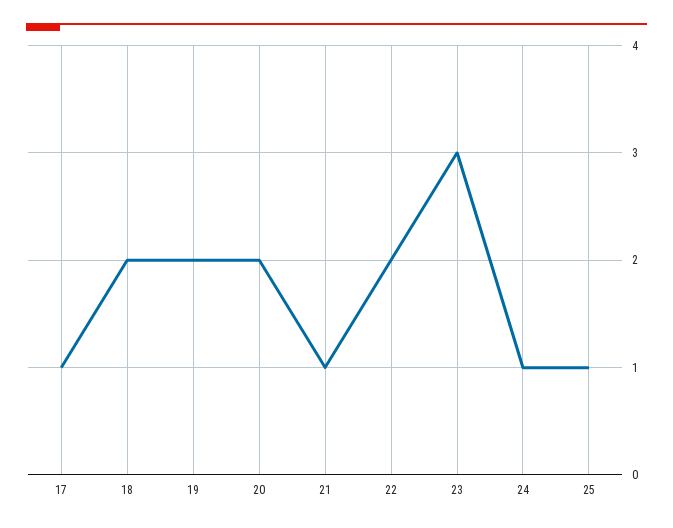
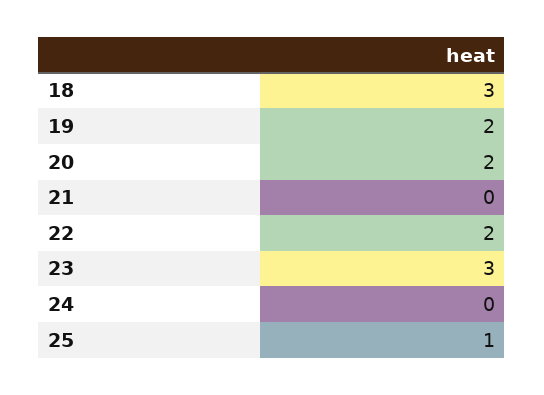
17: 1 -> none
18: 2 -> 3
21: 1 -> 0
24: 1 -> 0

